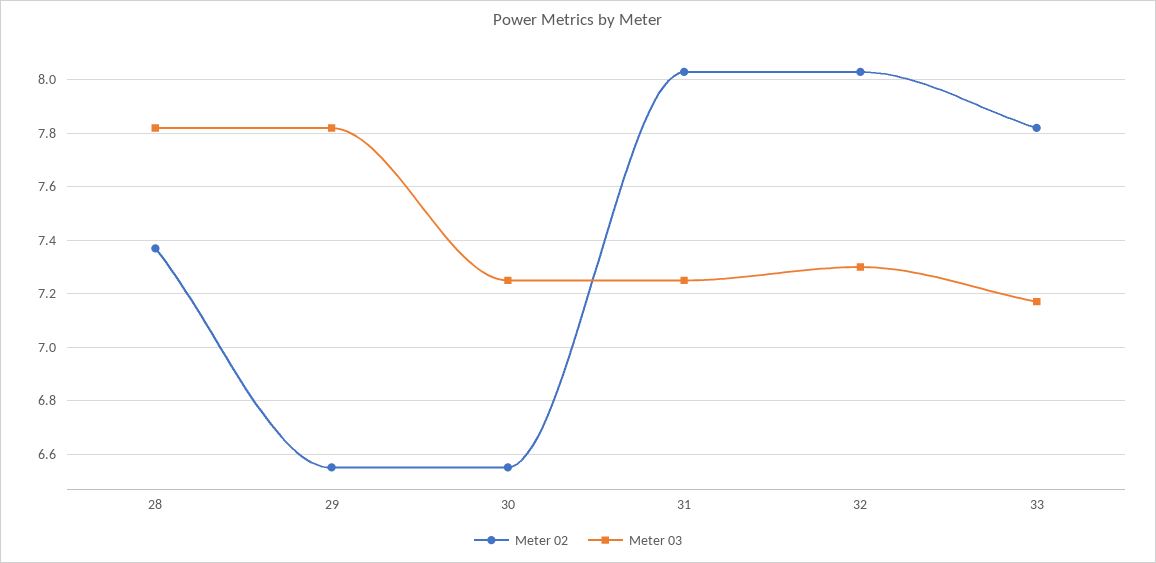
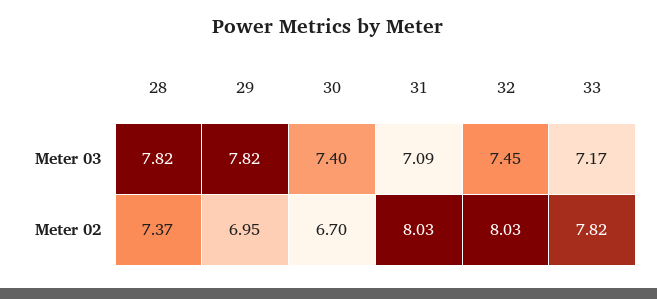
Meter 02, 29: 6.55 -> 6.95
Meter 02, 30: 6.55 -> 6.7
Meter 03, 30: 7.25 -> 7.4
Meter 03, 31: 7.25 -> 7.09
Meter 03, 32: 7.3 -> 7.45

